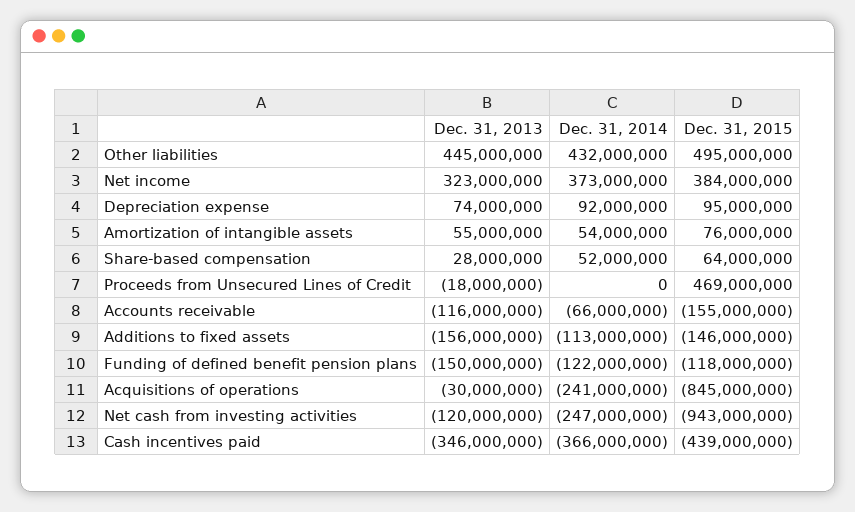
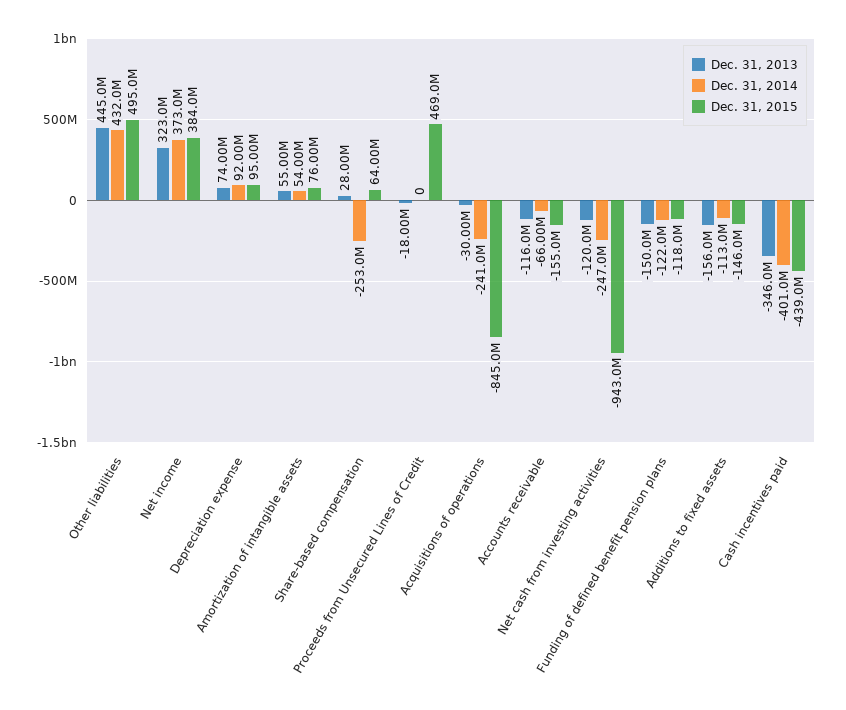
Dec. 31, 2014, Share-based compensation: 52000000 -> -253000000
Dec. 31, 2014, Cash incentives paid: -366000000 -> -401000000

